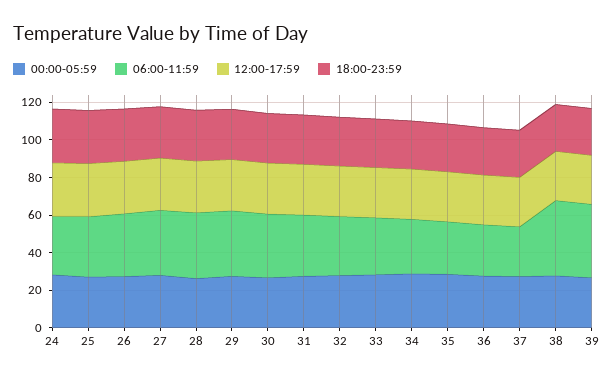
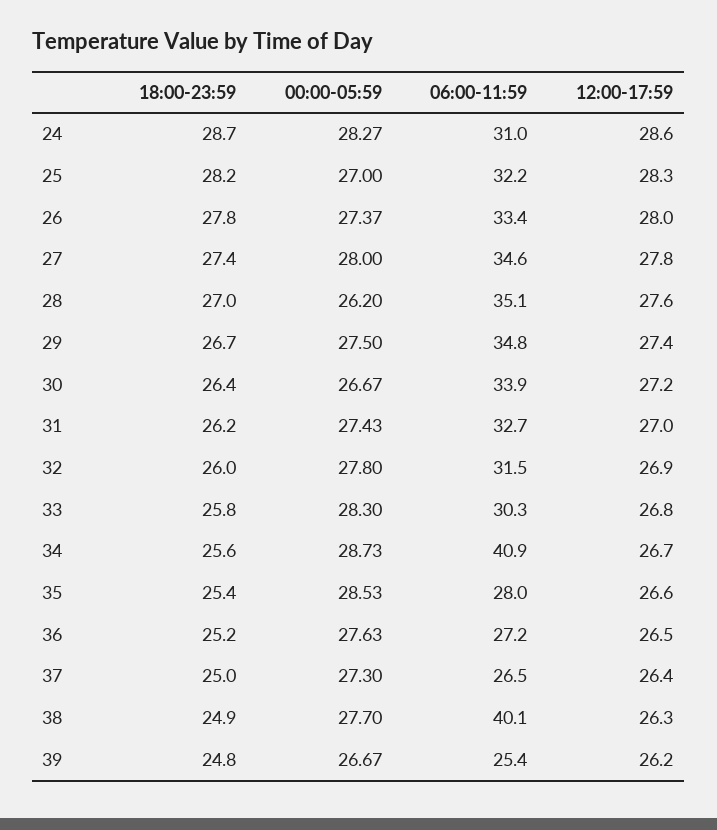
06:00-11:59, 34: 30 -> 40.9
06:00-11:59, 39: 40 -> 25.4

